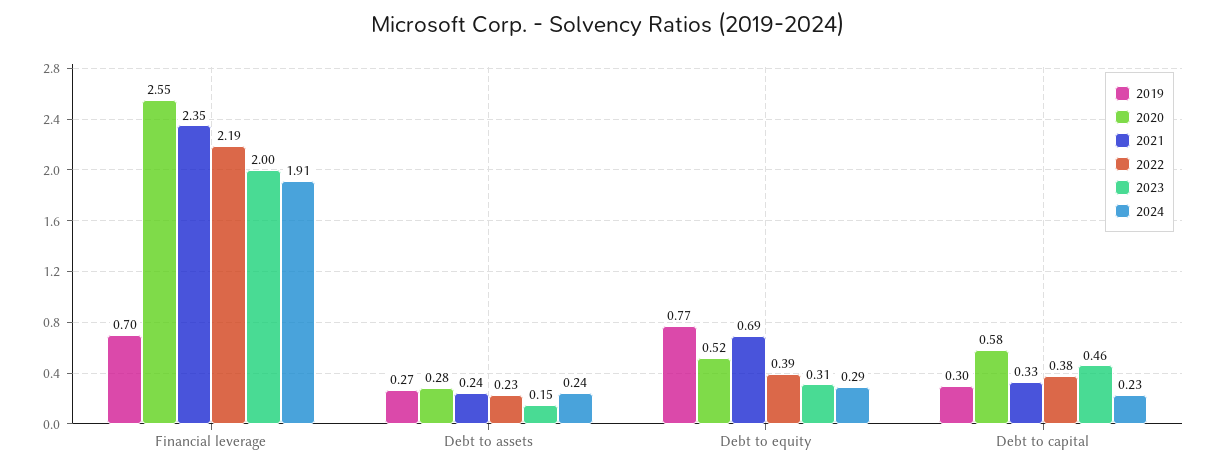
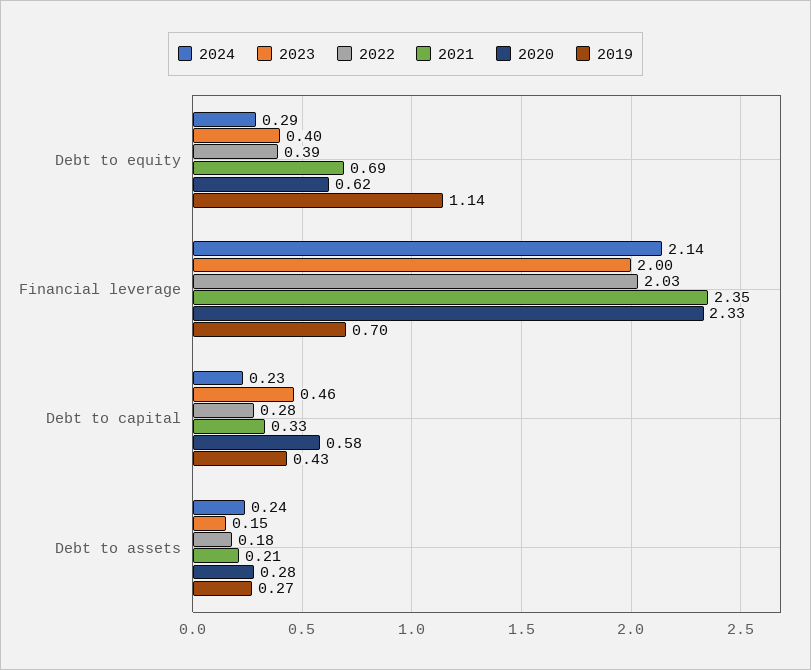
2020, Financial leverage: 2.55 -> 2.33
2022, Financial leverage: 2.19 -> 2.03
2024, Financial leverage: 1.91 -> 2.14
2021, Debt to assets: 0.24 -> 0.21
2022, Debt to assets: 0.23 -> 0.18
2019, Debt to equity: 0.77 -> 1.14
2020, Debt to equity: 0.52 -> 0.62
2023, Debt to equity: 0.31 -> 0.4
2019, Debt to capital: 0.3 -> 0.43
2022, Debt to capital: 0.38 -> 0.28

